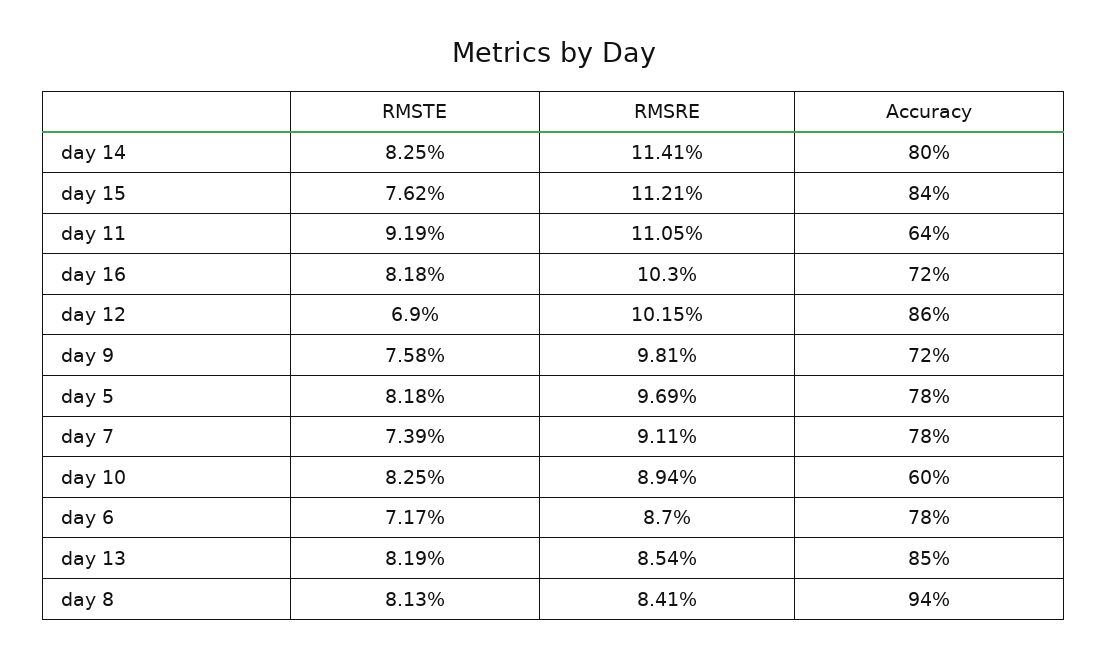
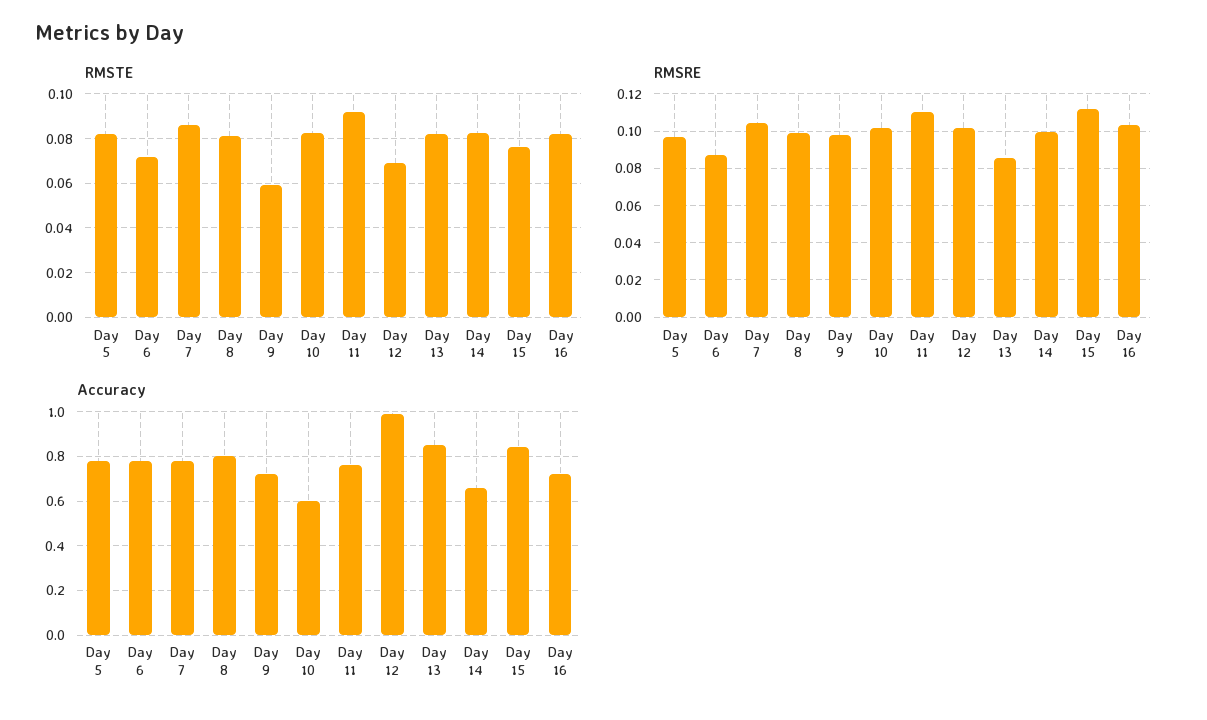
RMSRE, day 14: 0.1141 -> 0.1
Accuracy, day 14: 0.8 -> 0.65
Accuracy, day 11: 0.64 -> 0.75
Accuracy, day 12: 0.86 -> 1
RMSTE, day 9: 0.0758 -> 0.06
RMSTE, day 7: 0.0739 -> 0.085
RMSRE, day 7: 0.0911 -> 0.105
RMSRE, day 10: 0.0894 -> 0.1
RMSRE, day 8: 0.0841 -> 0.1
Accuracy, day 8: 0.94 -> 0.8

